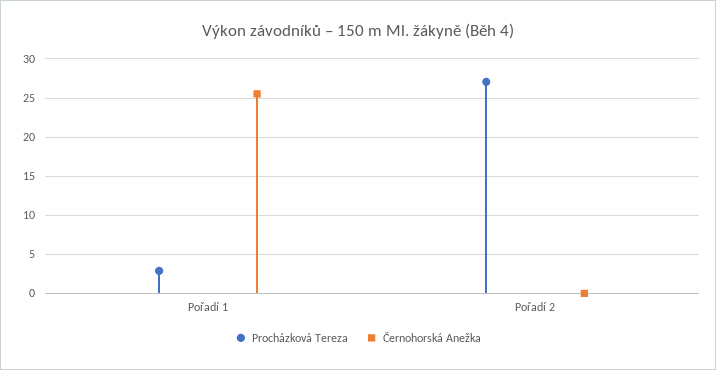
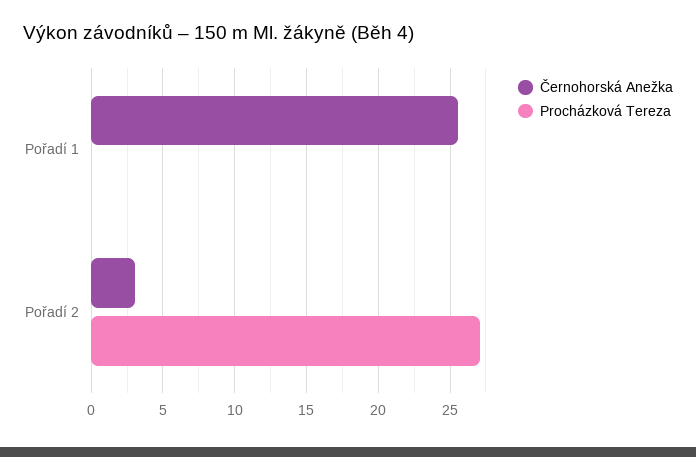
Procházková Tereza, Pořadí 1: 3 -> 0
Černohorská Anežka, Pořadí 2: 0 -> 3

